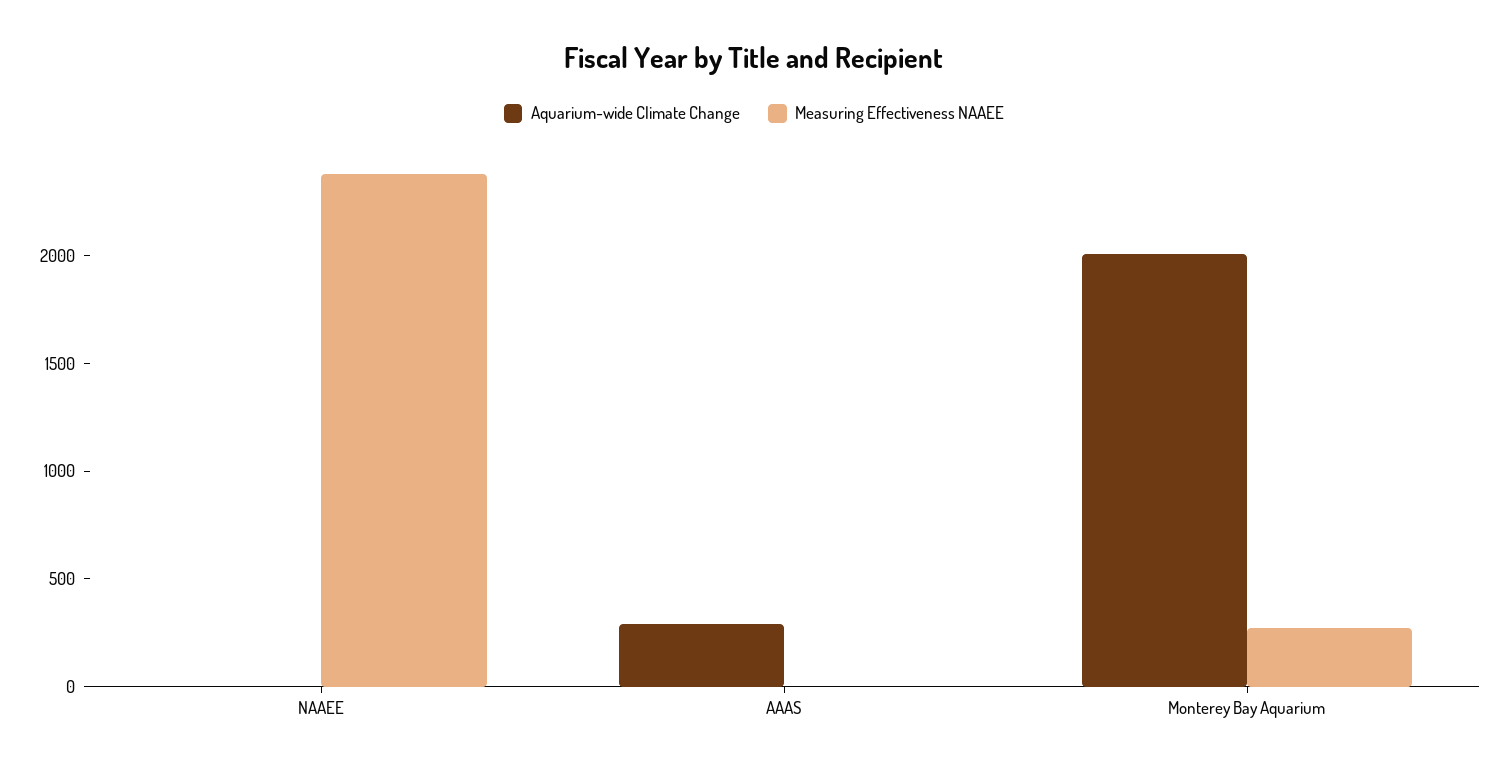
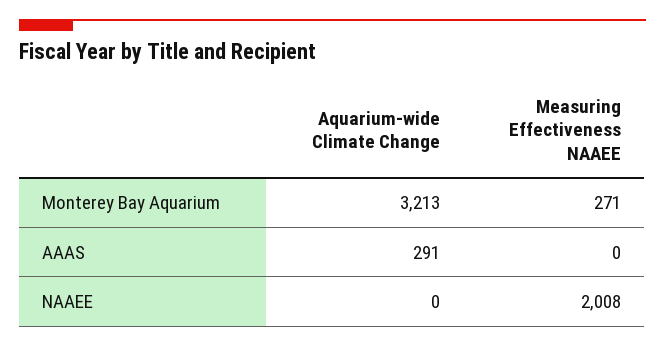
Measuring Effectiveness NAAEE, NAAEE: 2400 -> 2008
Aquarium-wide Climate Change, Monterey Bay Aquarium: 2000 -> 3213

